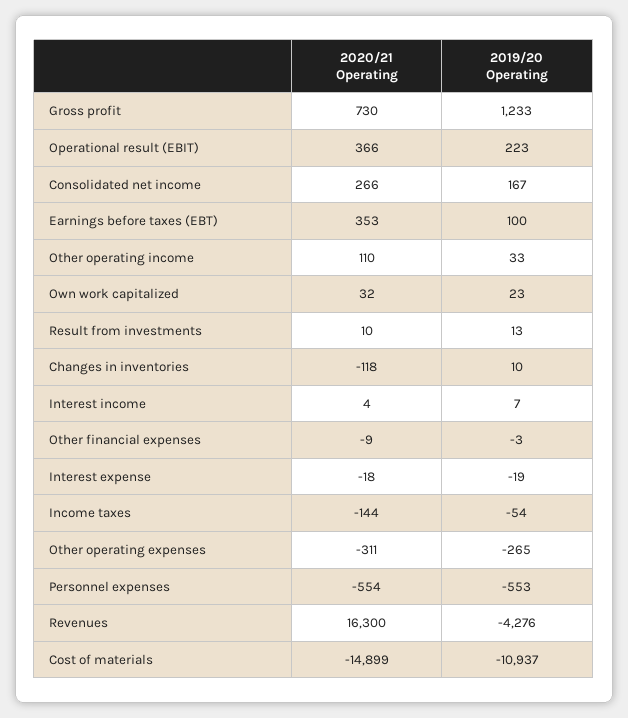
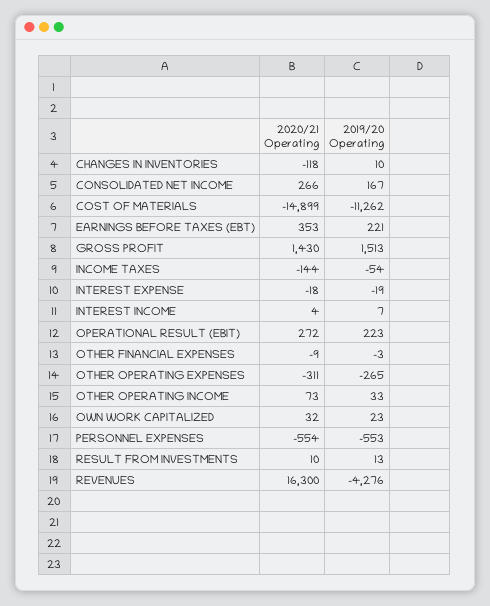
2020/21 Operating, Gross profit: 730 -> 1430
2019/20 Operating, Gross profit: 1233 -> 1513
2020/21 Operating, Operational result (EBIT): 366 -> 272
2019/20 Operating, Earnings before taxes (EBT): 100 -> 221
2020/21 Operating, Other operating income: 110 -> 73
2019/20 Operating, Cost of materials: -10937 -> -11262

